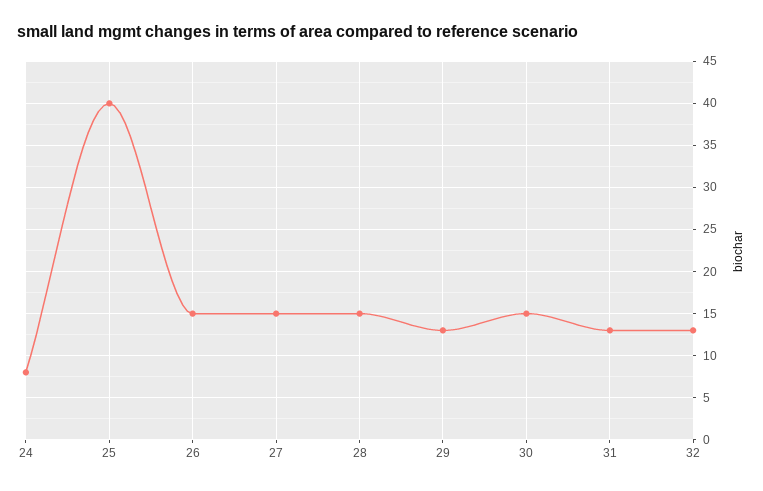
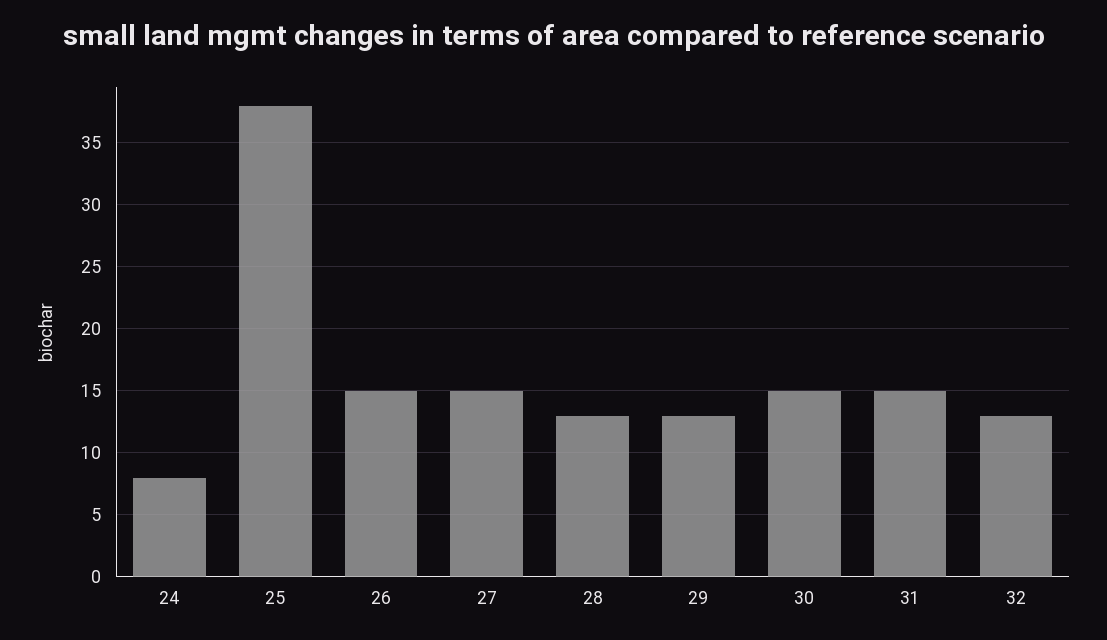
25: 40 -> 38
28: 15 -> 13
31: 13 -> 15

